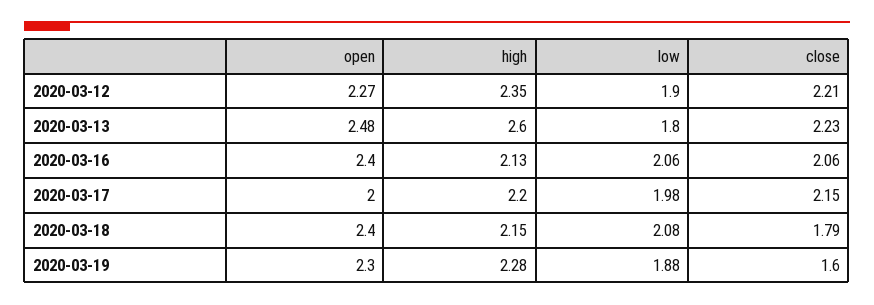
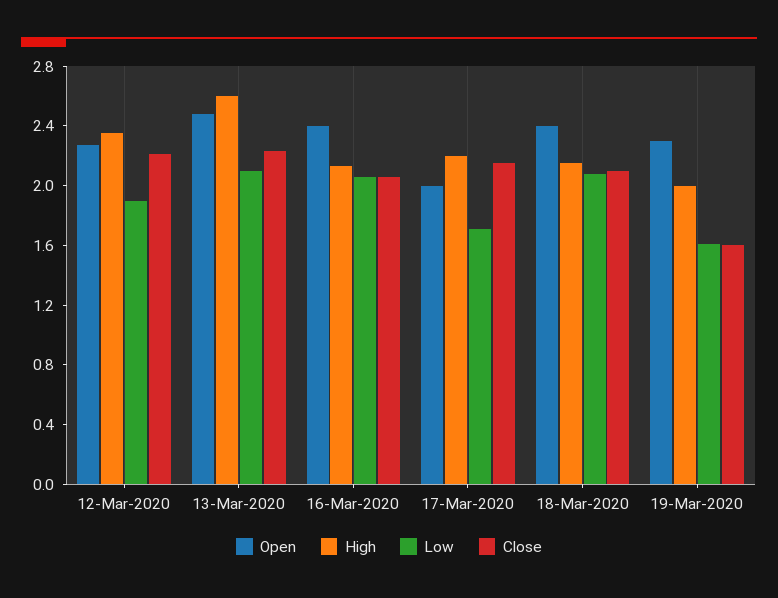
low, 2020-03-13: 1.8 -> 2.1
low, 2020-03-17: 1.98 -> 1.7
close, 2020-03-18: 1.79 -> 2.1
high, 2020-03-19: 2.28 -> 2
low, 2020-03-19: 1.88 -> 1.6

